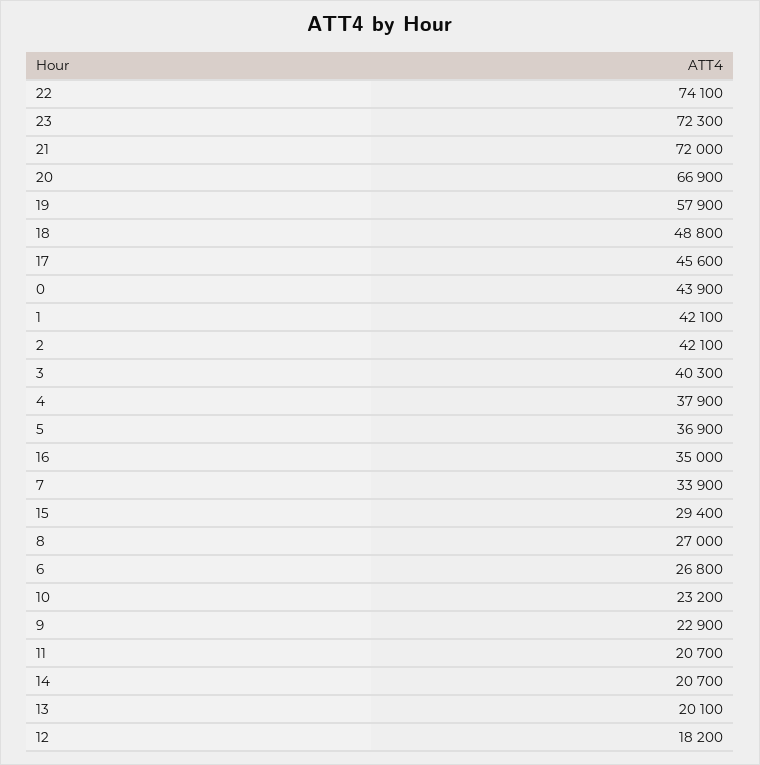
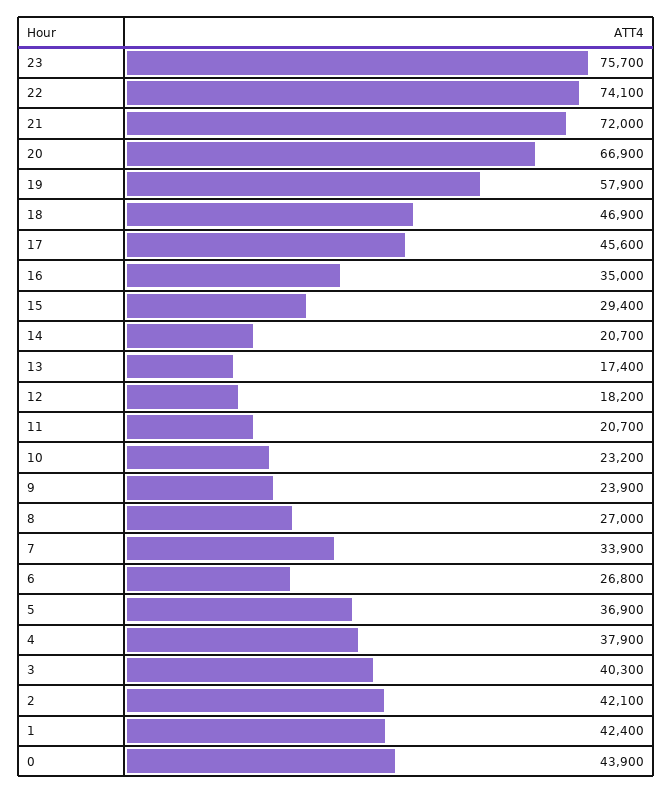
23: 72300 -> 75700
18: 48800 -> 46900
1: 42100 -> 42400
9: 22900 -> 23900
13: 20100 -> 17400

